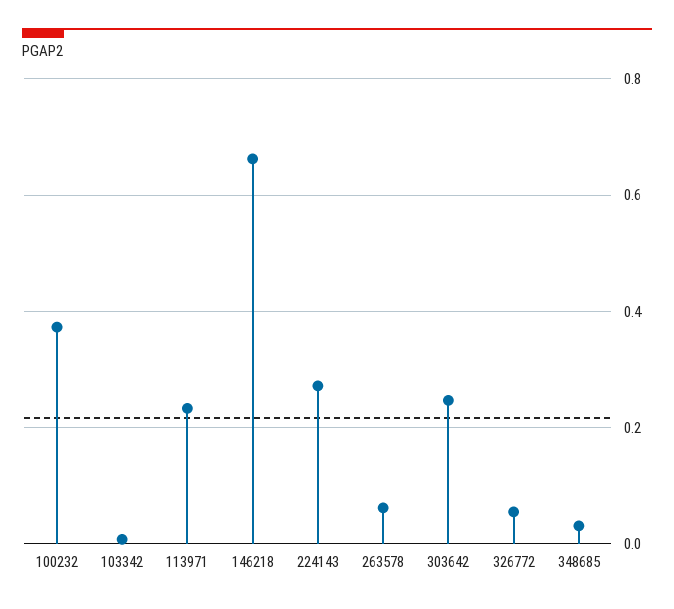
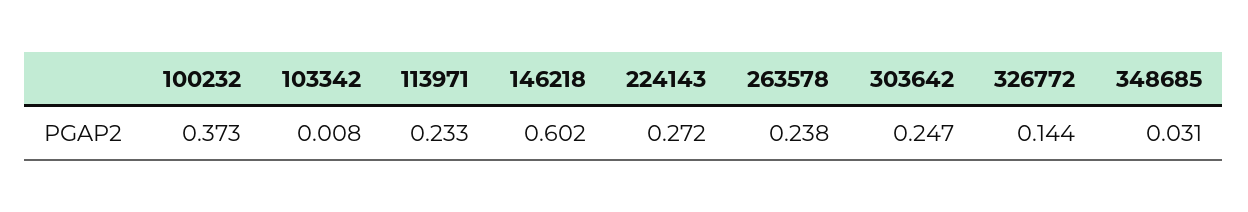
146218: 0.66 -> 0.602
263578: 0.06 -> 0.238
326772: 0.06 -> 0.144

